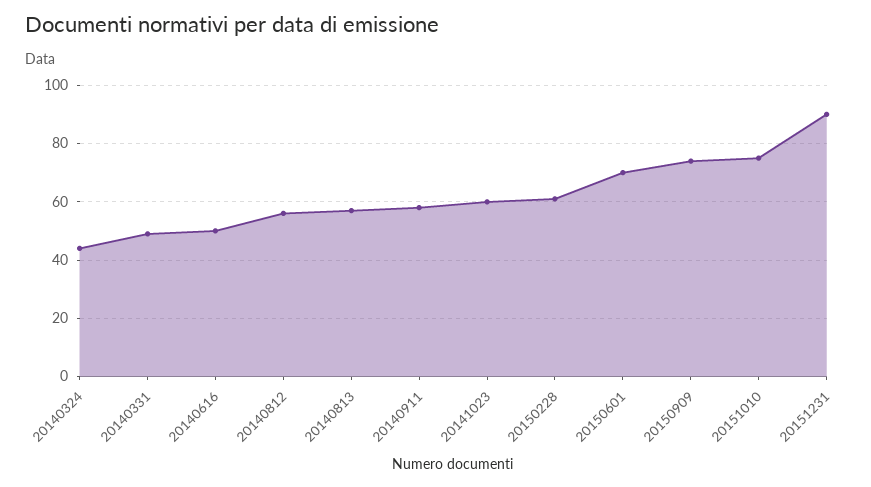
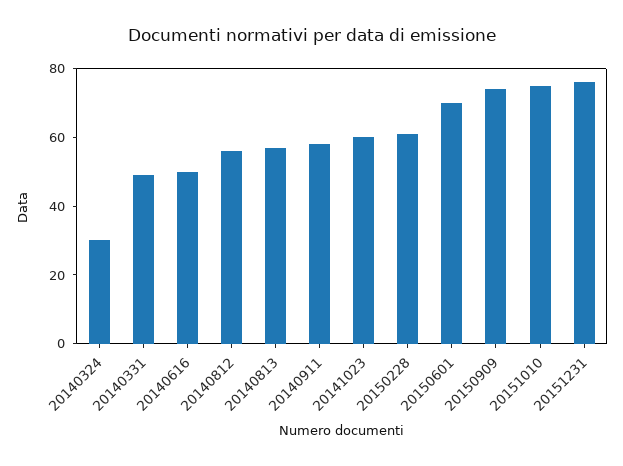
20140324: 45 -> 30
20151231: 90 -> 75

